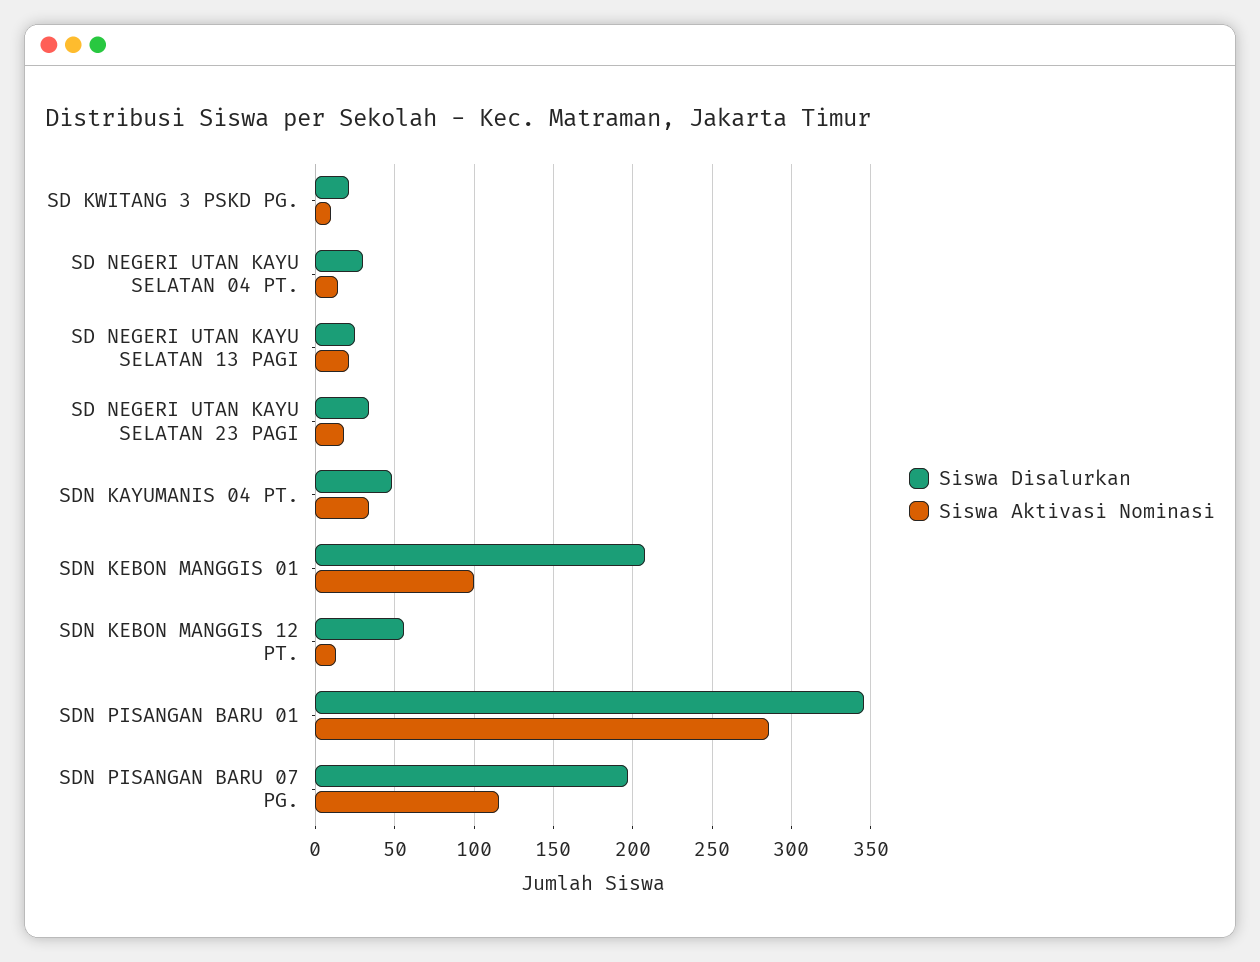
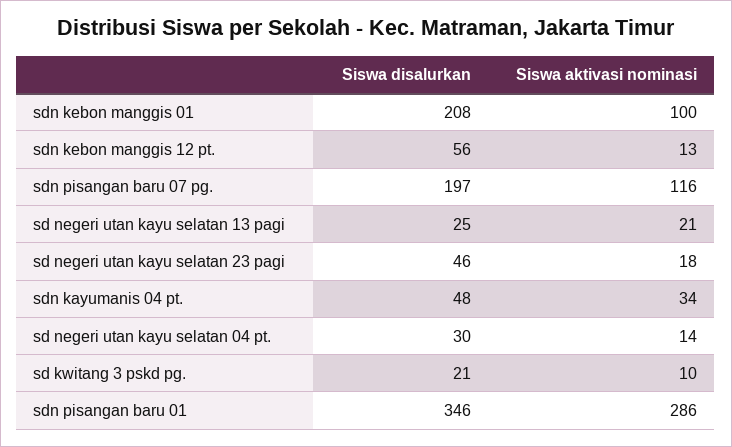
Siswa Disalurkan, SD NEGERI UTAN KAYU SELATAN 23 PAGI: 35 -> 46

